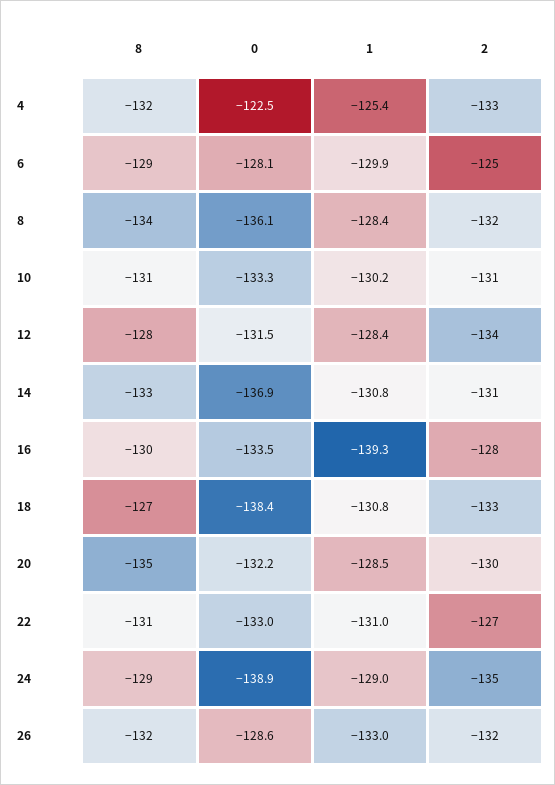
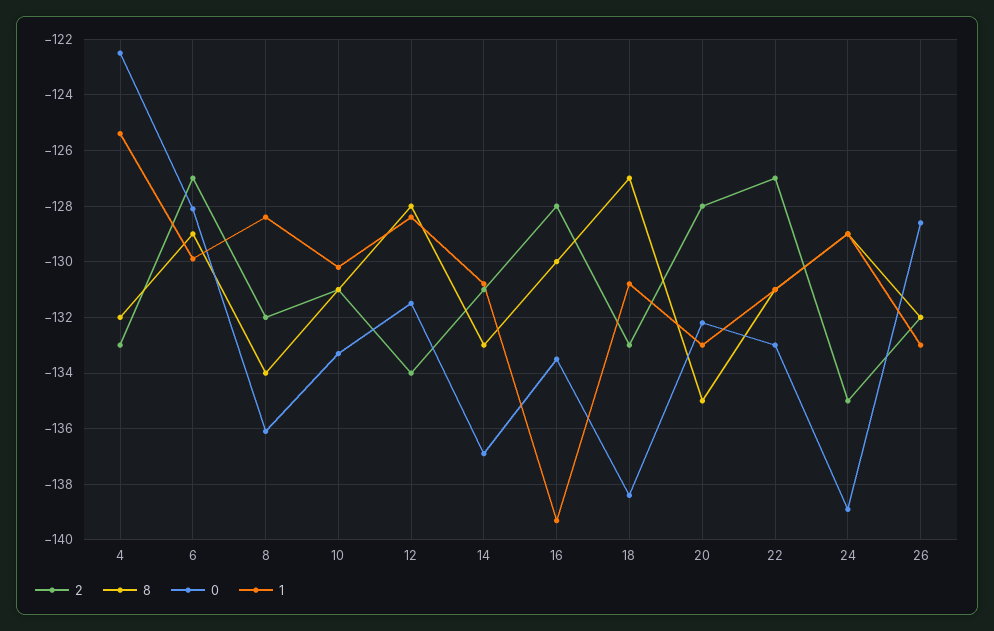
2, 6: -125 -> -127
1, 20: -128.5 -> -133
2, 20: -130 -> -128

